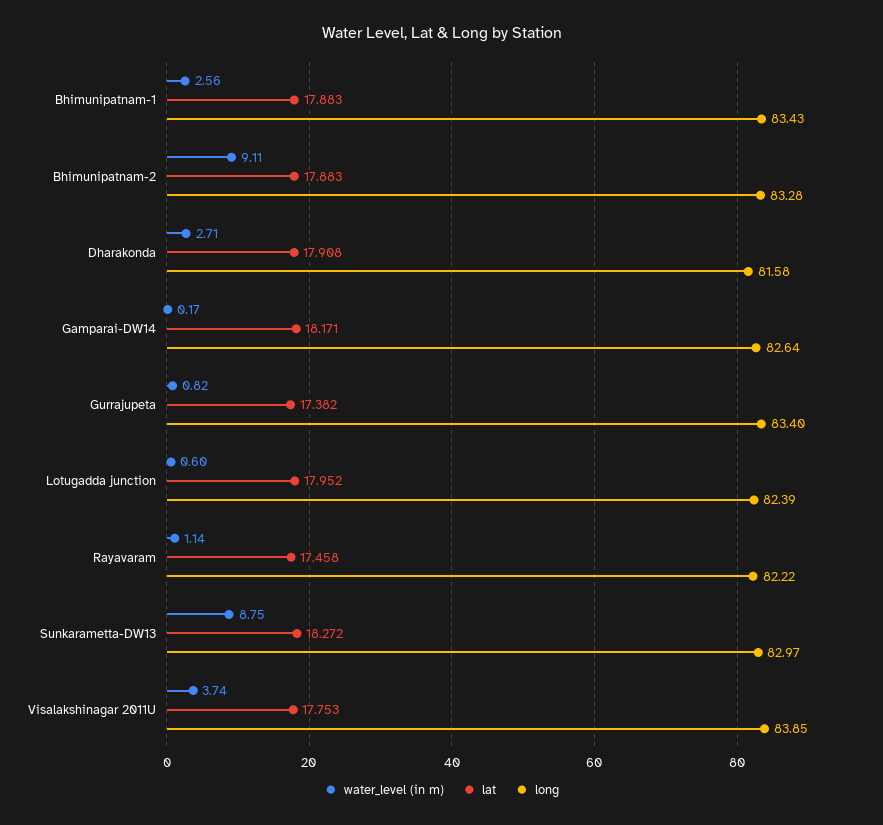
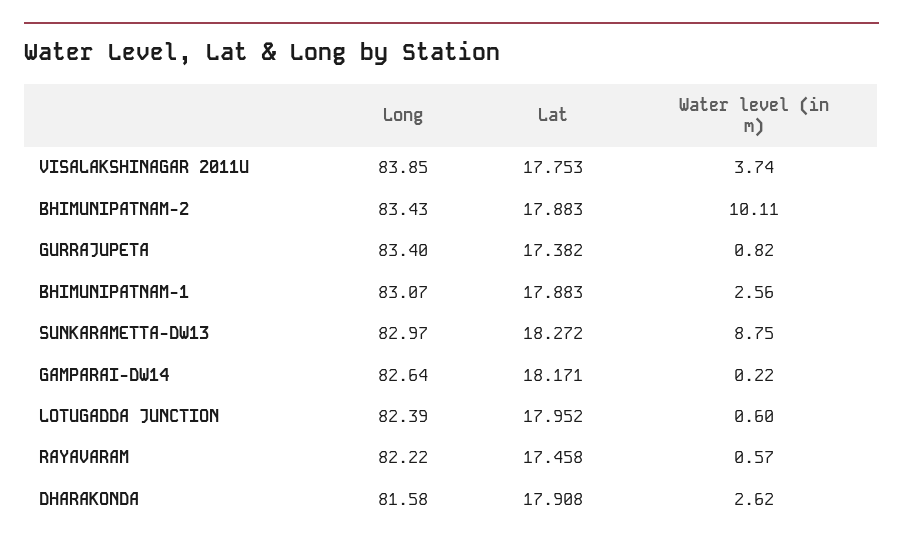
long, Bhimunipatnam-1: 83.43 -> 83.07
water_level (in m), Bhimunipatnam-2: 9.11 -> 10.11
long, Bhimunipatnam-2: 83.28 -> 83.43
water_level (in m), Dharakonda: 2.71 -> 2.62
water_level (in m), Gamparai-DW14: 0.17 -> 0.22
water_level (in m), Rayavaram: 1.14 -> 0.57

